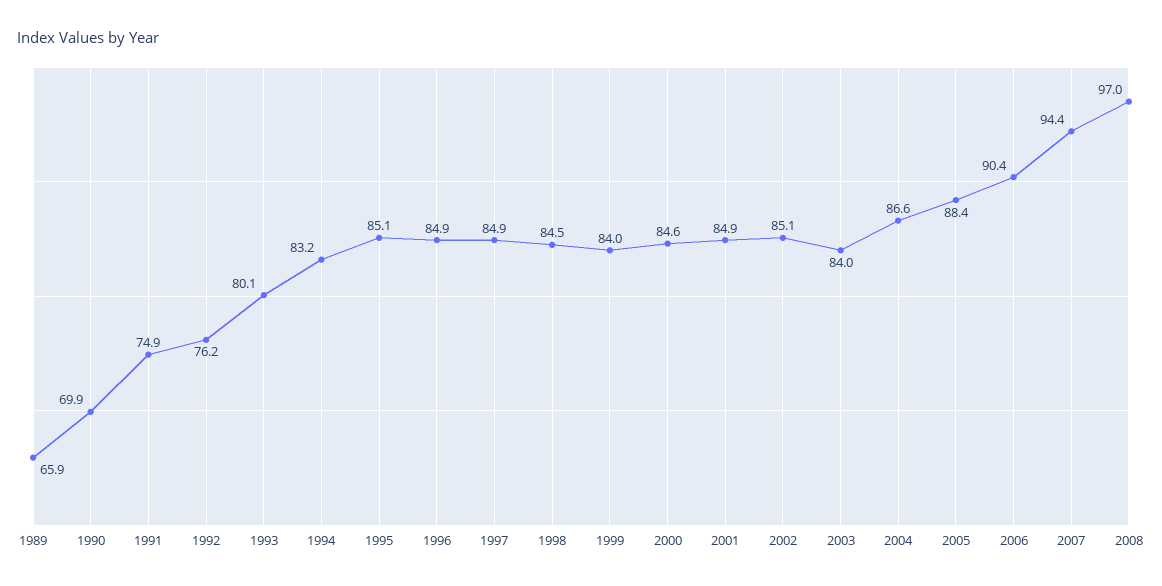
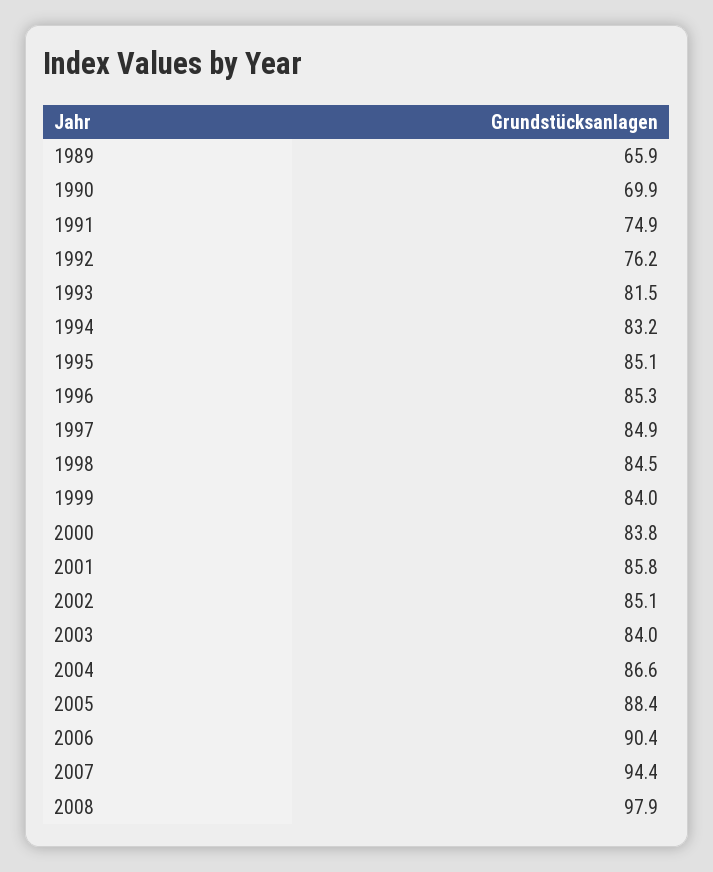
1993: 80.1 -> 81.5
1996: 84.9 -> 85.3
2000: 84.6 -> 83.8
2001: 84.9 -> 85.8
2008: 97 -> 97.9

